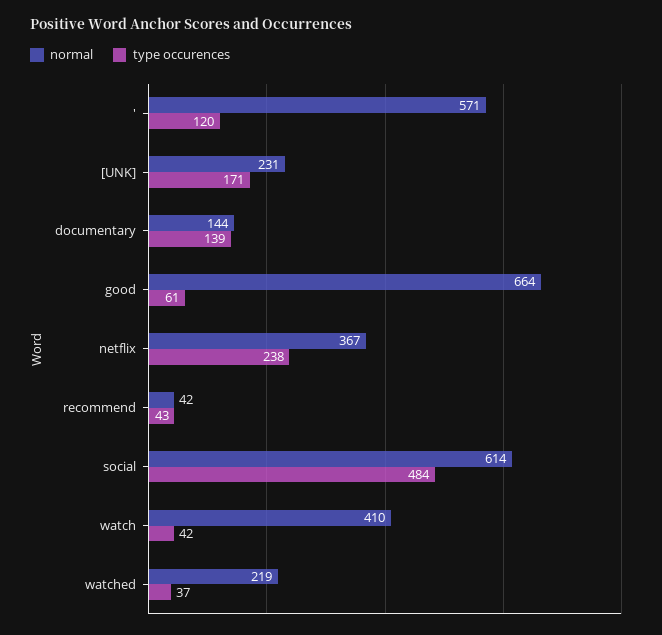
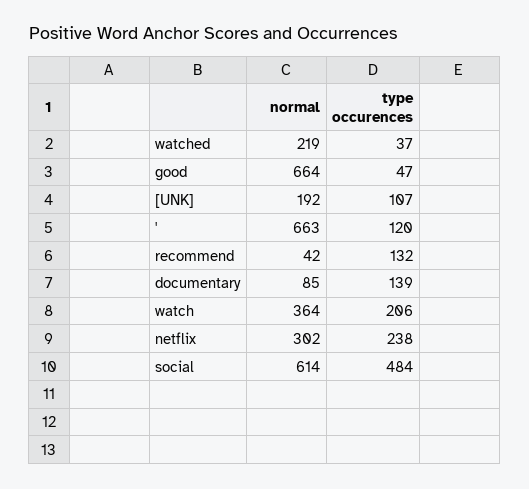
normal, ': 571 -> 663
normal, [UNK]: 231 -> 192
type occurences, [UNK]: 171 -> 107
normal, documentary: 144 -> 85
type occurences, good: 61 -> 47
normal, netflix: 367 -> 302
type occurences, recommend: 43 -> 132
normal, watch: 410 -> 364
type occurences, watch: 42 -> 206

